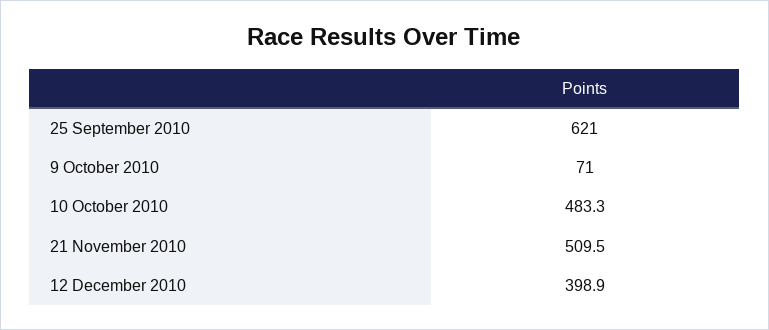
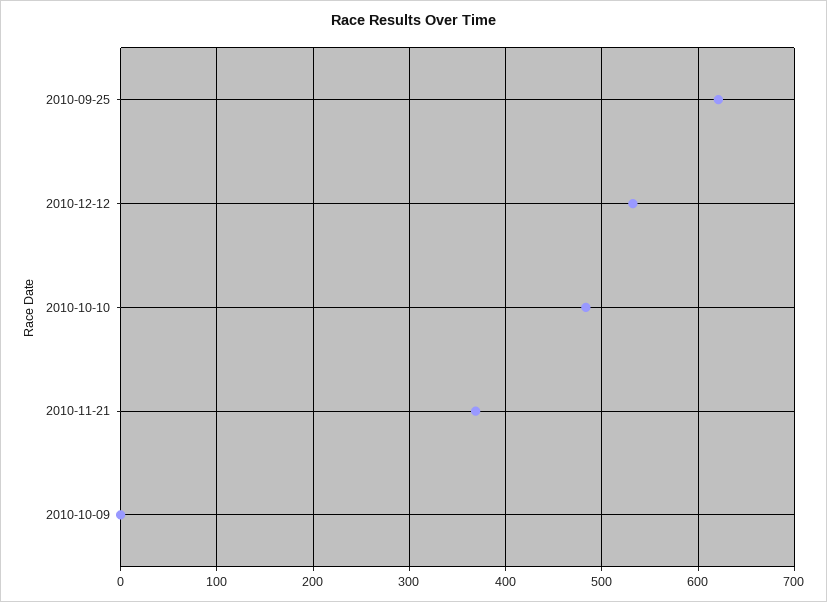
9 October 2010: 71 -> 0
21 November 2010: 509.5 -> 370
12 December 2010: 398.9 -> 530

